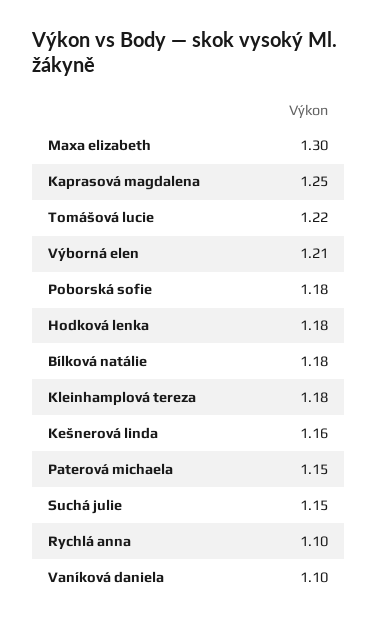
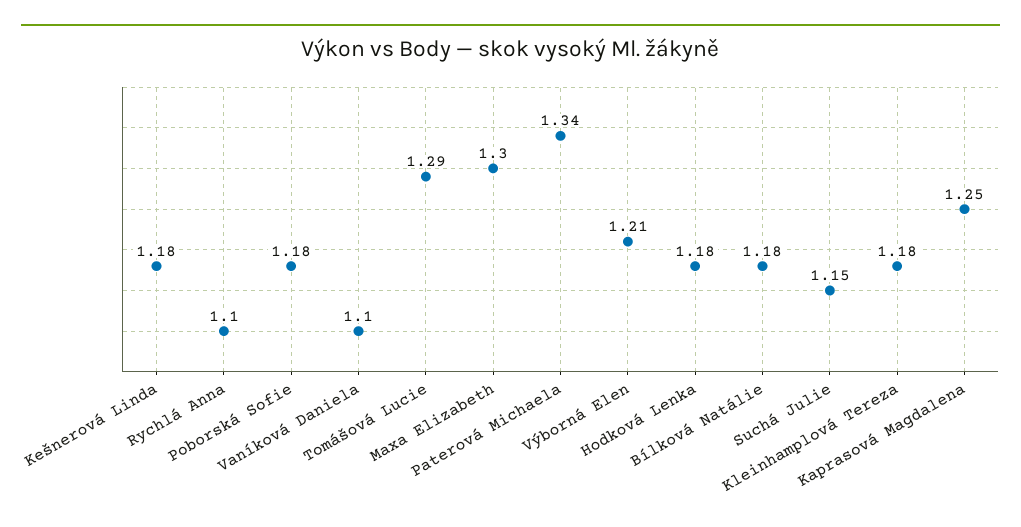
Tomášová lucie: 1.22 -> 1.29
Kešnerová linda: 1.16 -> 1.18
Paterová michaela: 1.15 -> 1.34

